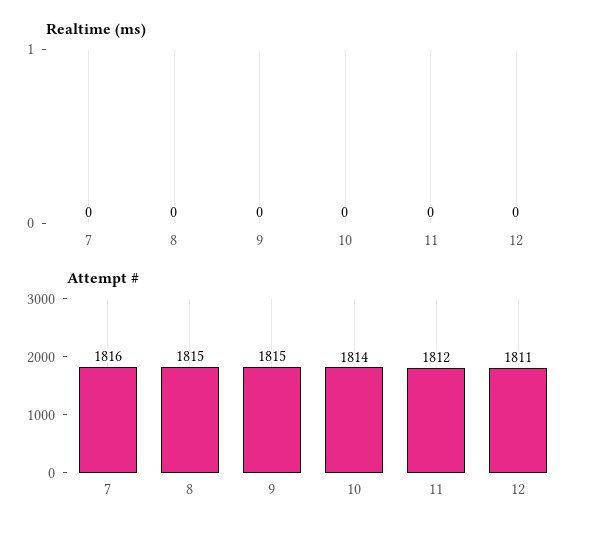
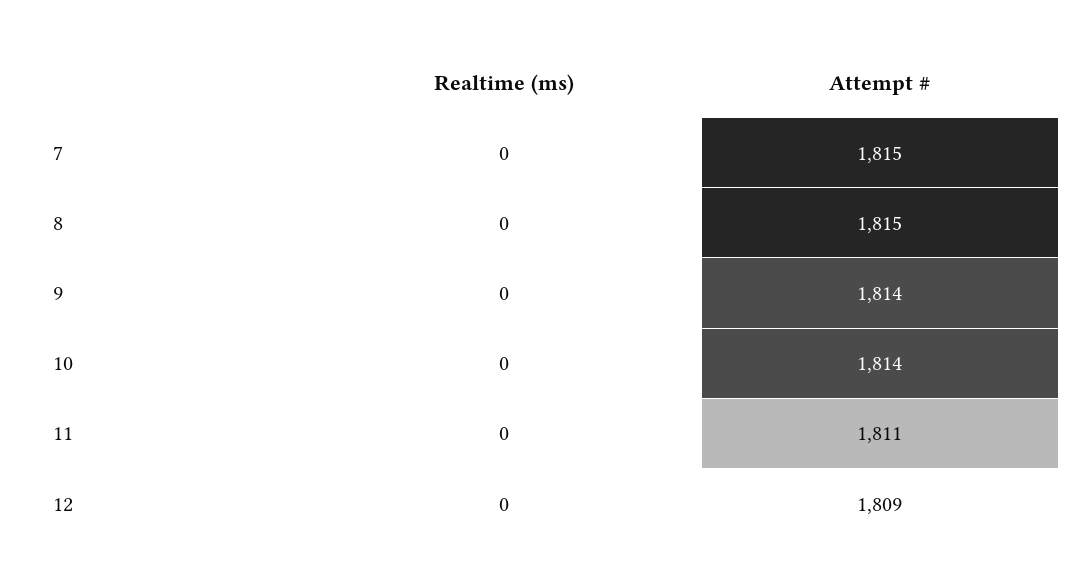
Attempt #, 7: 1816 -> 1815
Attempt #, 9: 1815 -> 1814
Attempt #, 11: 1812 -> 1811
Attempt #, 12: 1811 -> 1809

